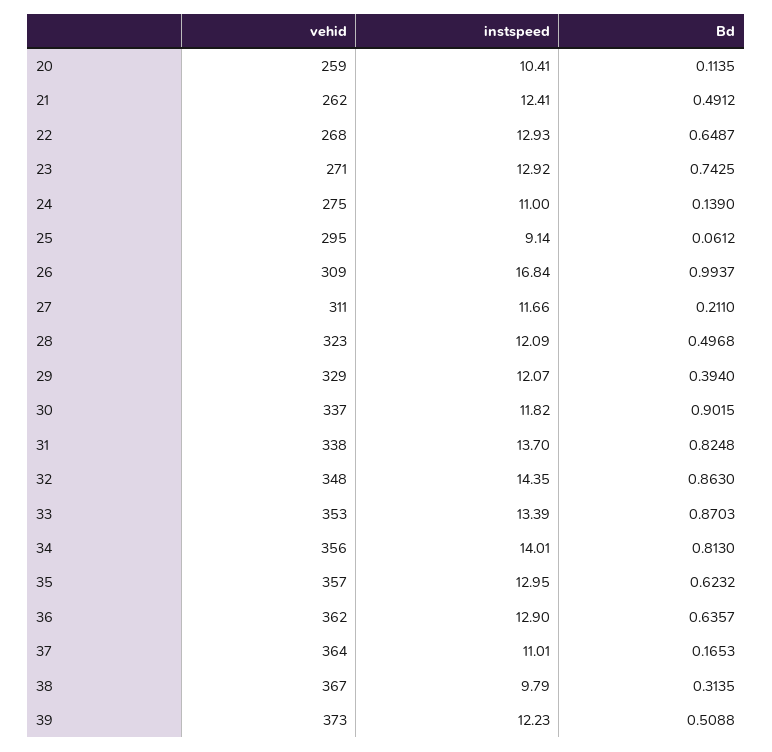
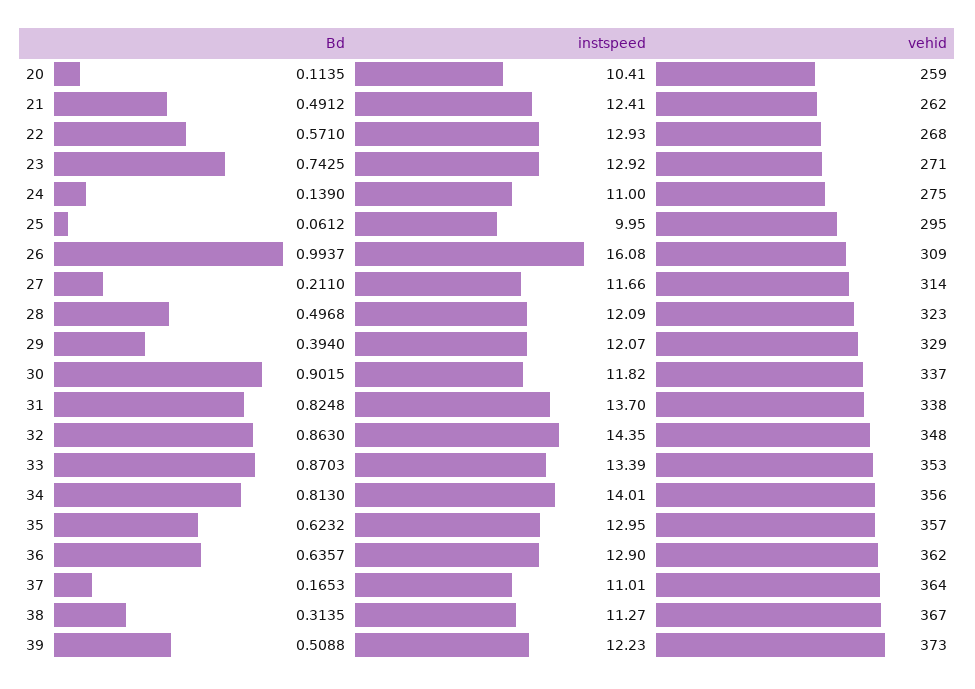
Bd, 22: 0.6487 -> 0.571
instspeed, 25: 9.14 -> 9.95
instspeed, 26: 16.84 -> 16.08
vehid, 27: 311 -> 314
instspeed, 38: 9.79 -> 11.27

